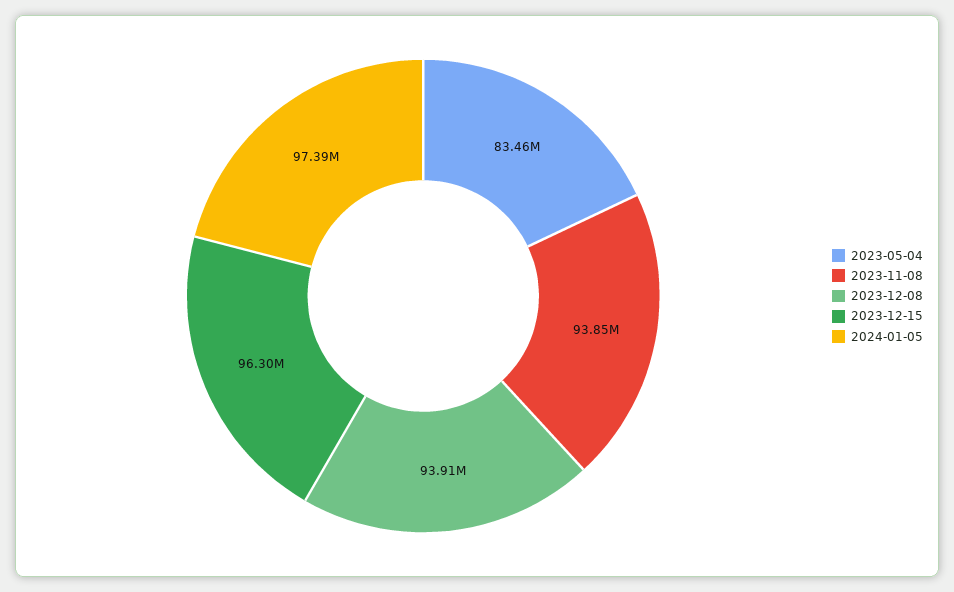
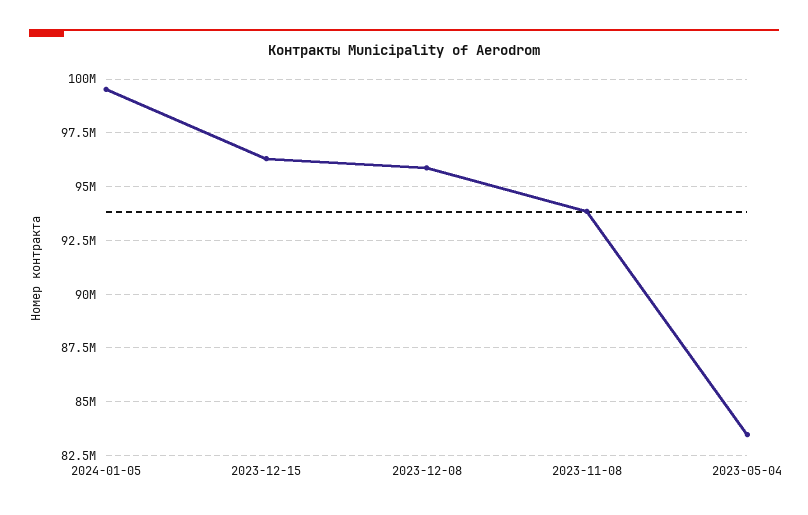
2023-12-08: 93910000 -> 96000000
2024-01-05: 97390000 -> 99500000

